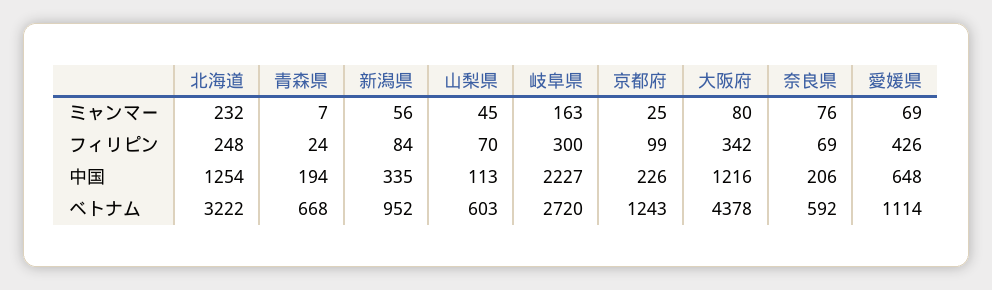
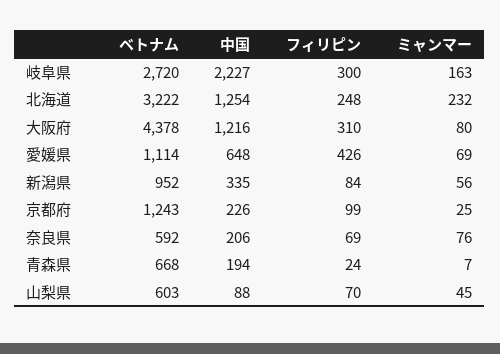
大阪府, フィリピン: 342 -> 310
山梨県, 中国: 113 -> 88

